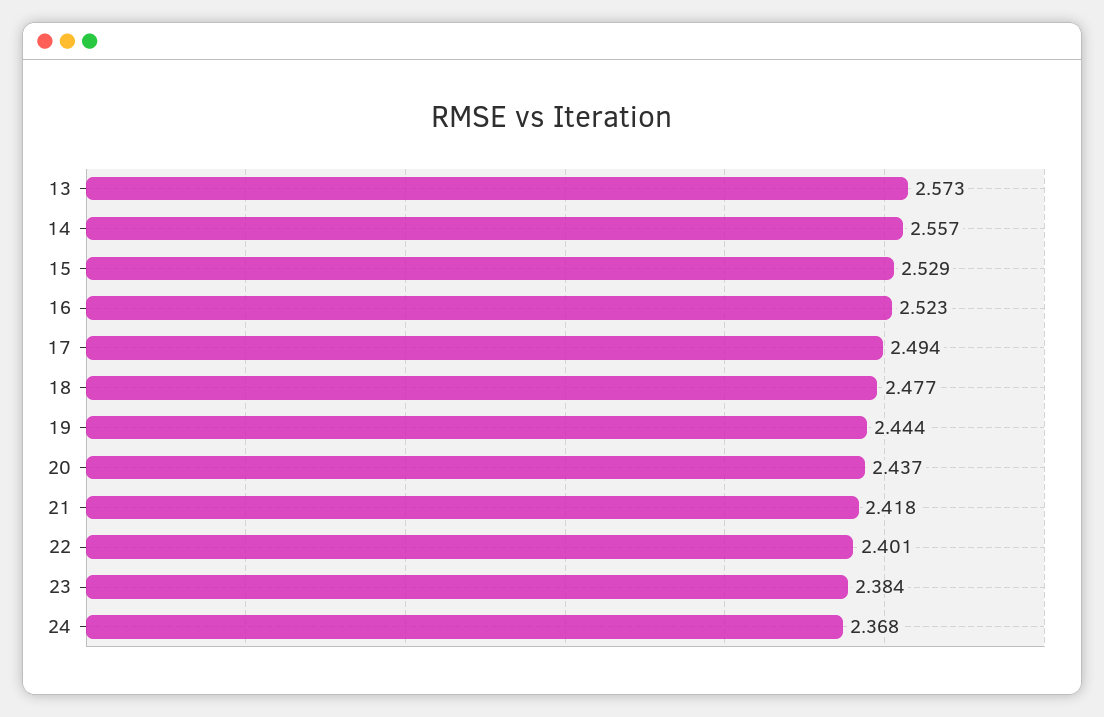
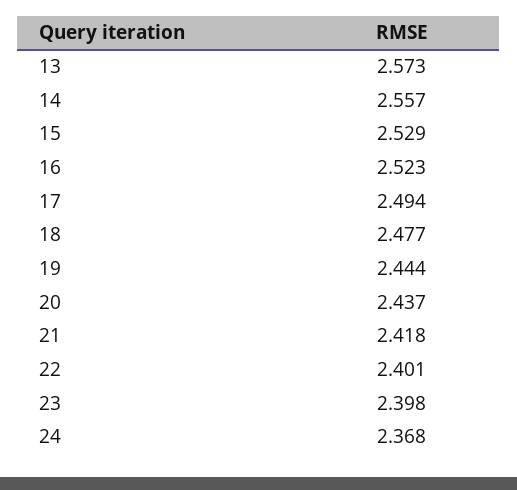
23: 2.384 -> 2.398

